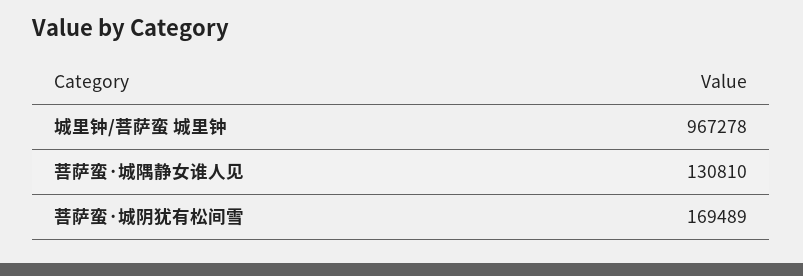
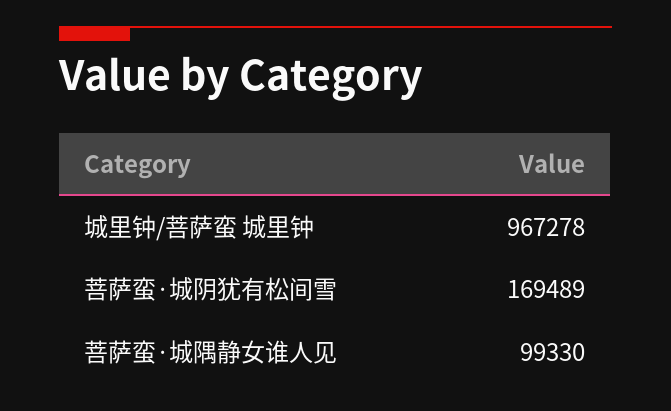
菩萨蛮·城隅静女谁人见: 130810 -> 99330

